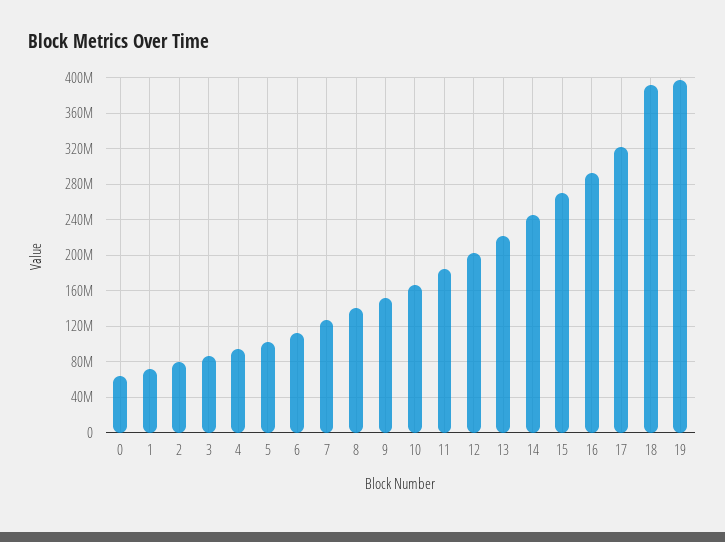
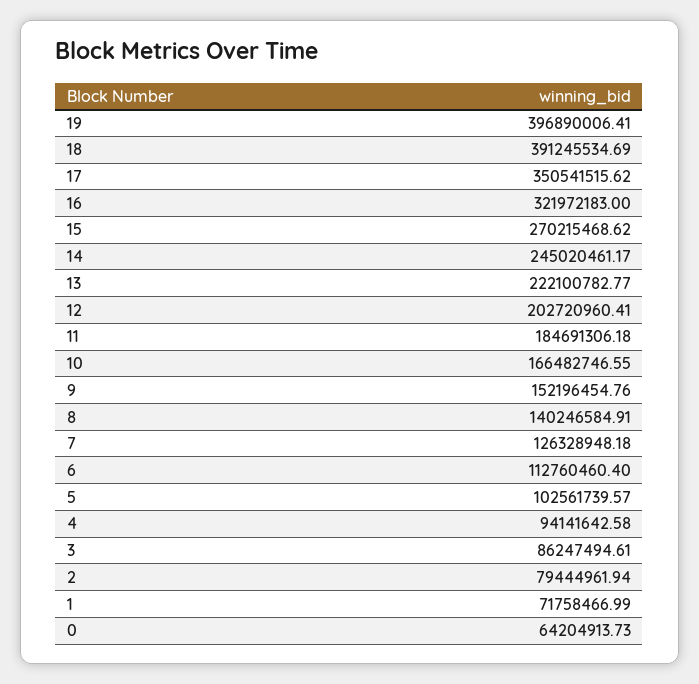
16: 290000000 -> 321972183
17: 320000000 -> 350541515.62

